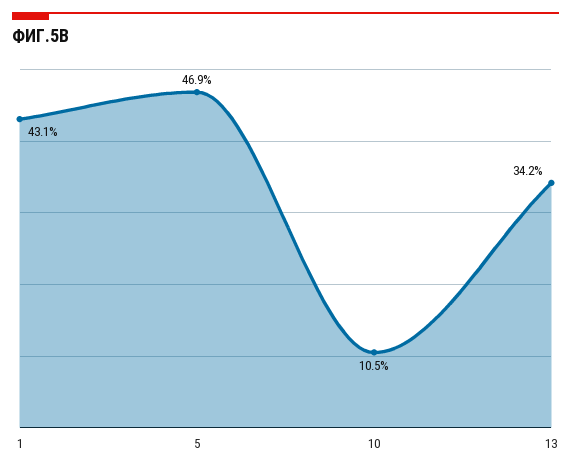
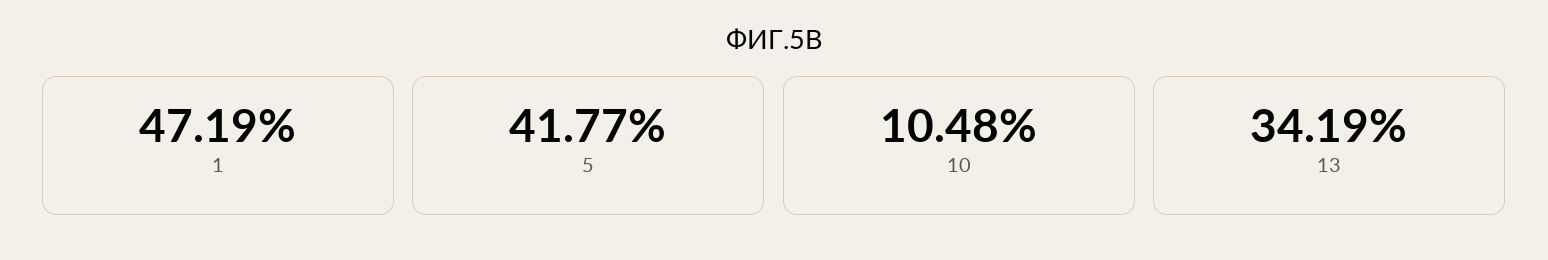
1: 43.1 -> 47.19
5: 46.9 -> 41.77

